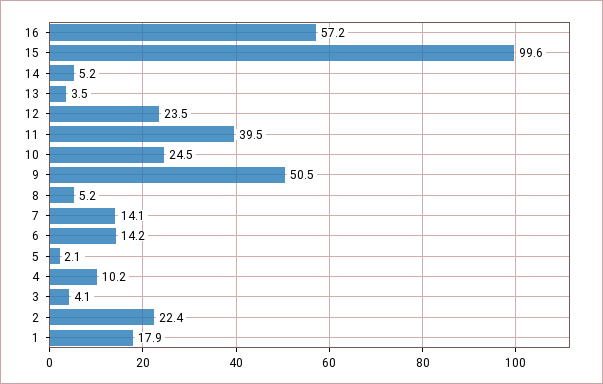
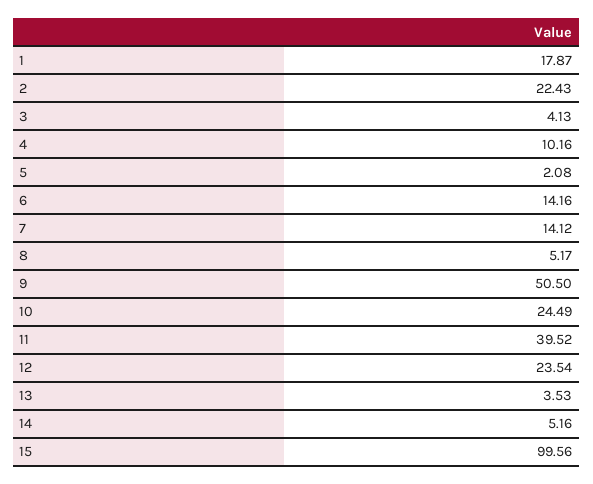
16: 57.2 -> none

